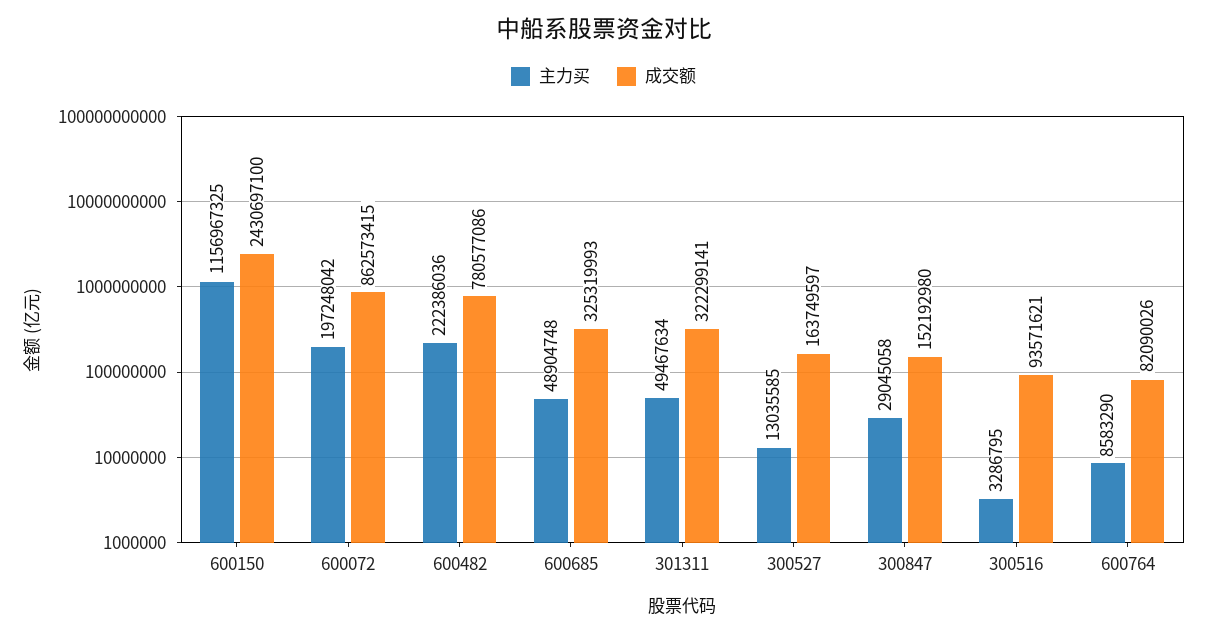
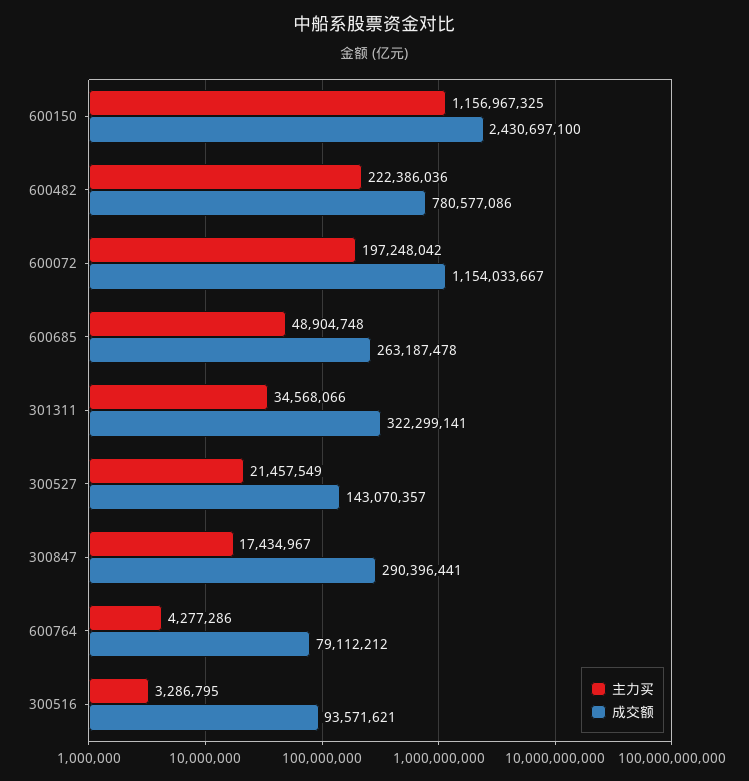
成交额, 600072: 862573415 -> 1154033667
成交额, 600685: 325319993 -> 263187478
主力买, 301311: 49467634 -> 34568066
主力买, 300527: 13035585 -> 21457549
成交额, 300527: 163749597 -> 143070357
主力买, 300847: 29045058 -> 17434967
成交额, 300847: 152192980 -> 290396441
主力买, 600764: 8583290 -> 4277286
成交额, 600764: 82090026 -> 79112212

